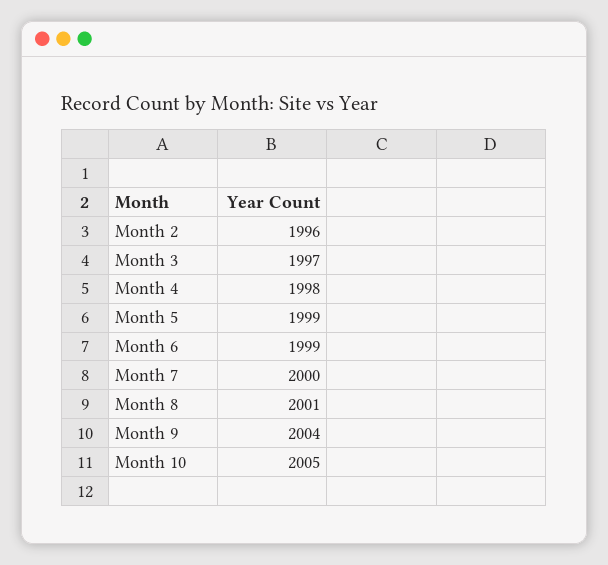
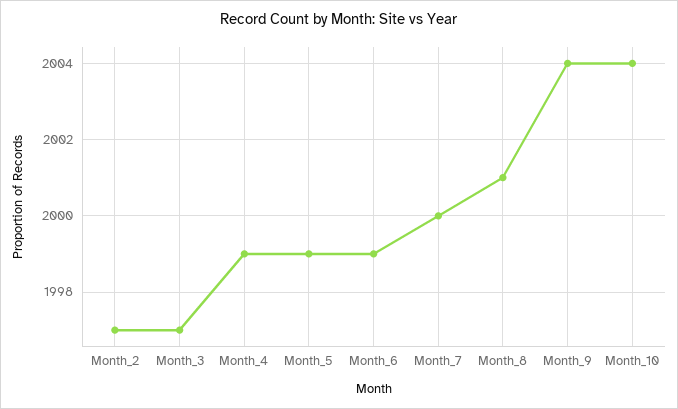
Month 2: 1996 -> 1997
Month 4: 1998 -> 1999
Month 10: 2005 -> 2004

